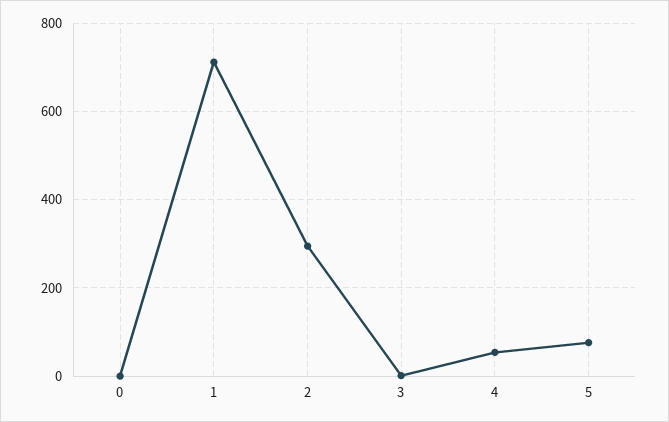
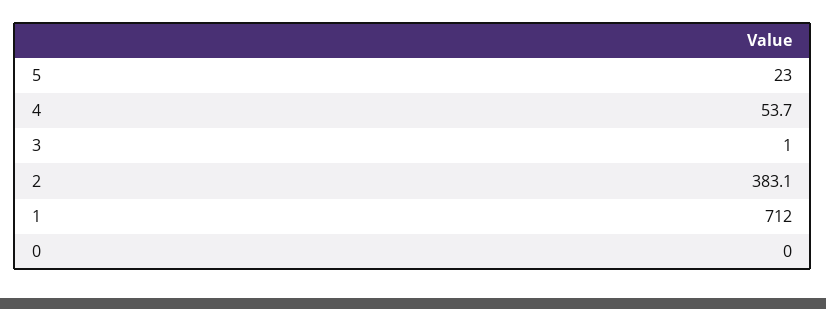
2: 300 -> 383.1
5: 80 -> 23

